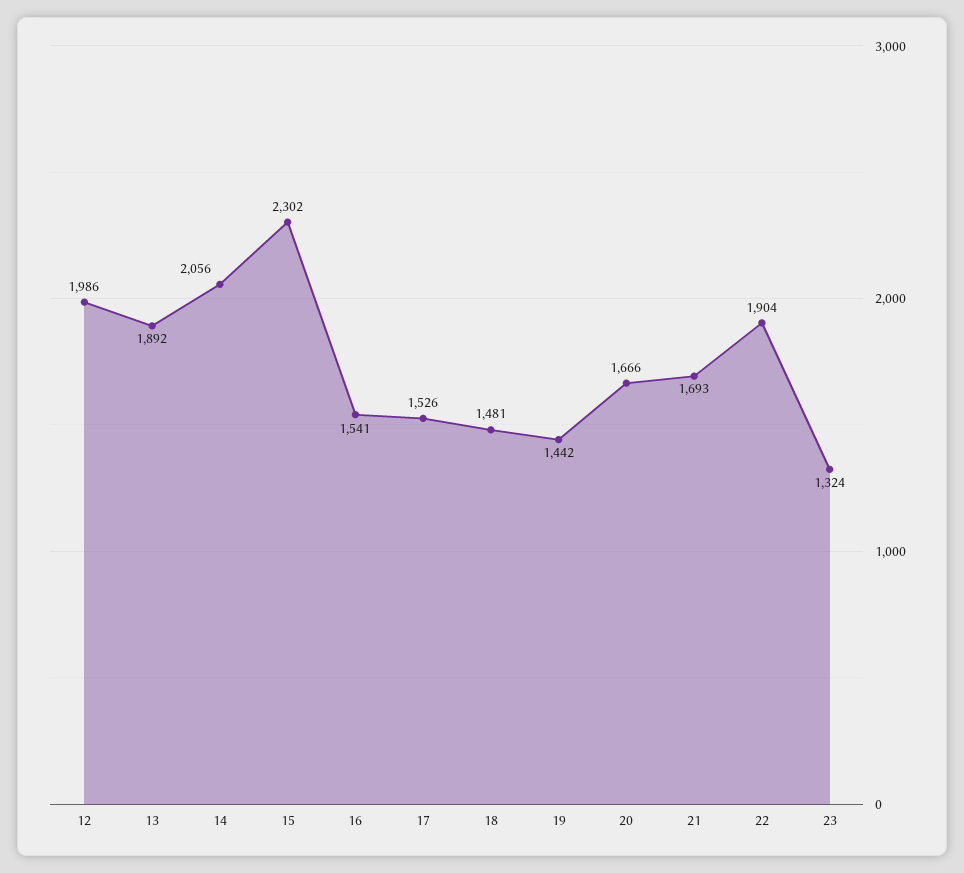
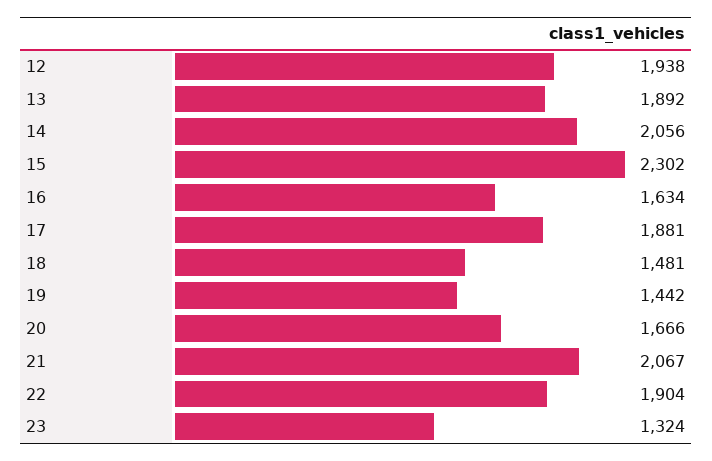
12: 1986 -> 1938
16: 1541 -> 1634
17: 1526 -> 1881
21: 1693 -> 2067

